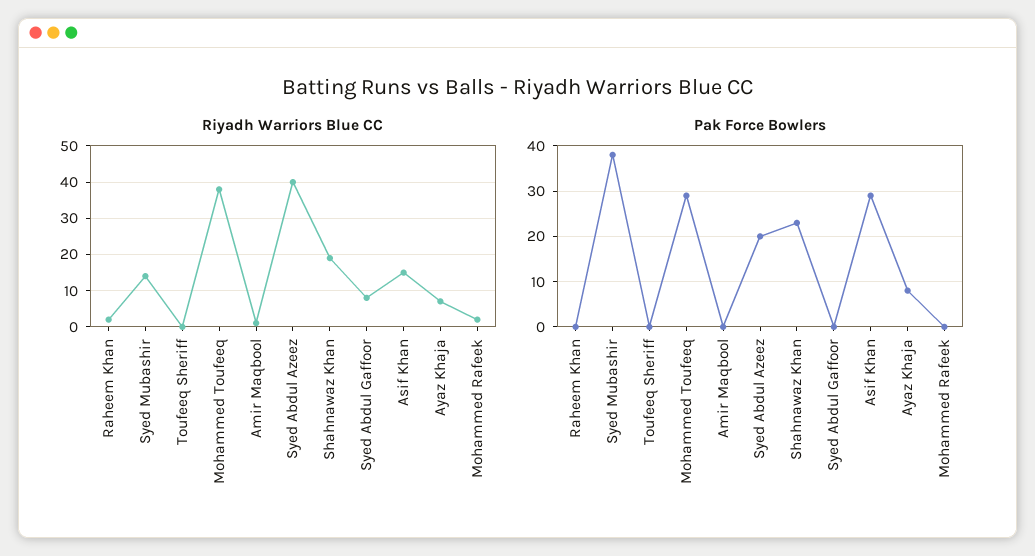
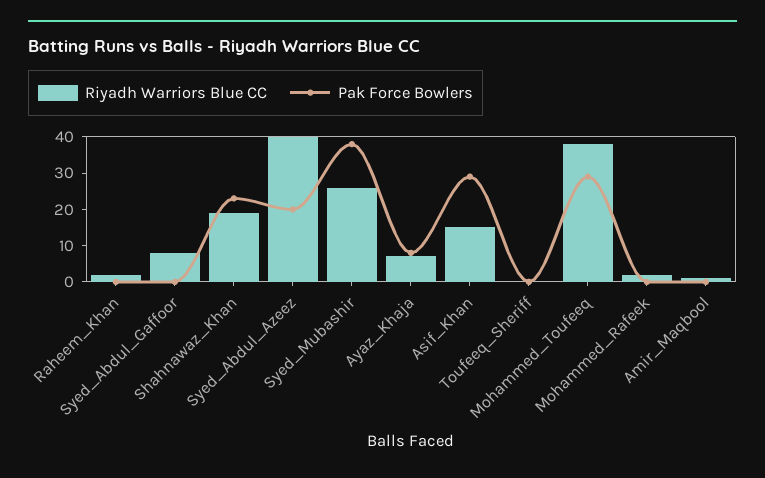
Riyadh Warriors Blue CC, Syed Mubashir: 15 -> 25

